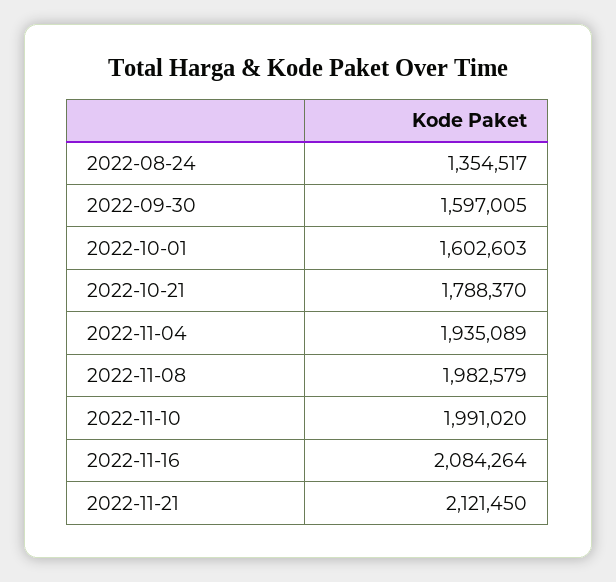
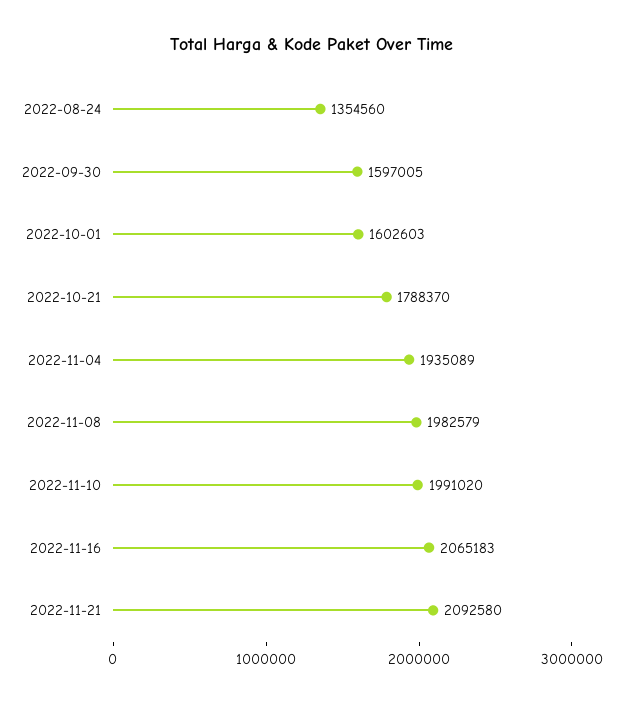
2022-08-24: 1354517 -> 1354560
2022-11-16: 2084264 -> 2065183
2022-11-21: 2121450 -> 2092580

